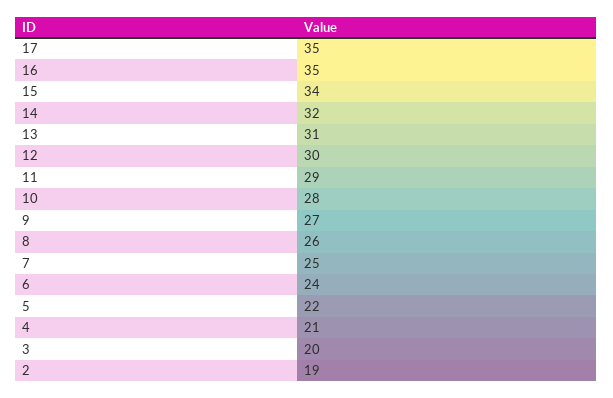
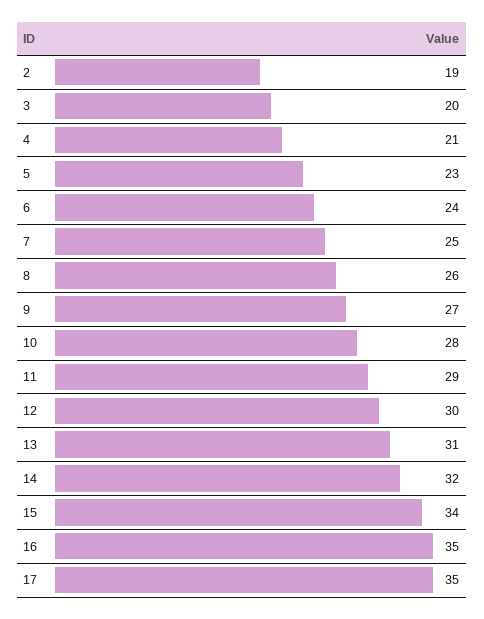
5: 22 -> 23

